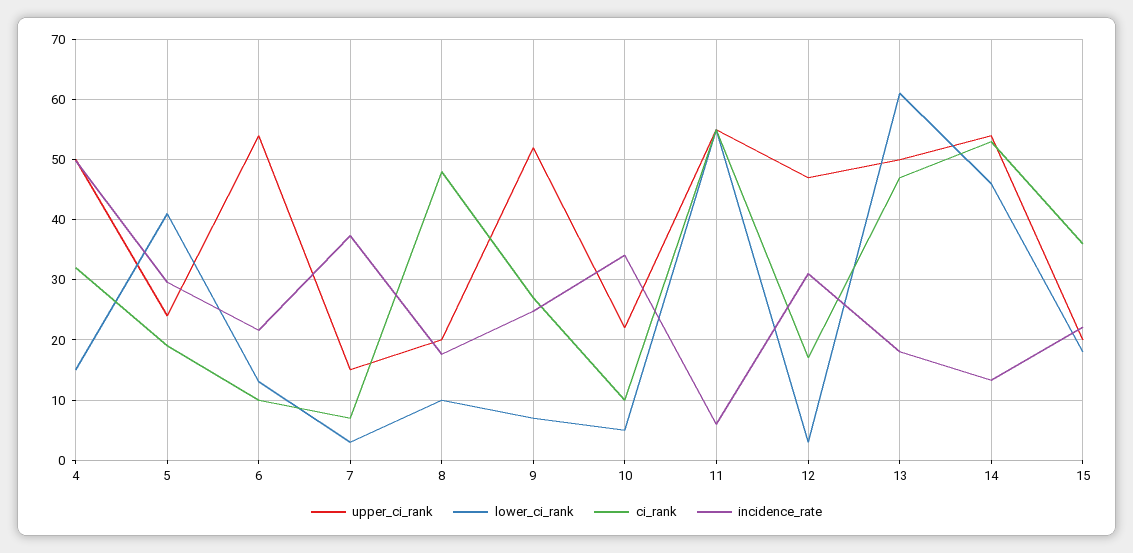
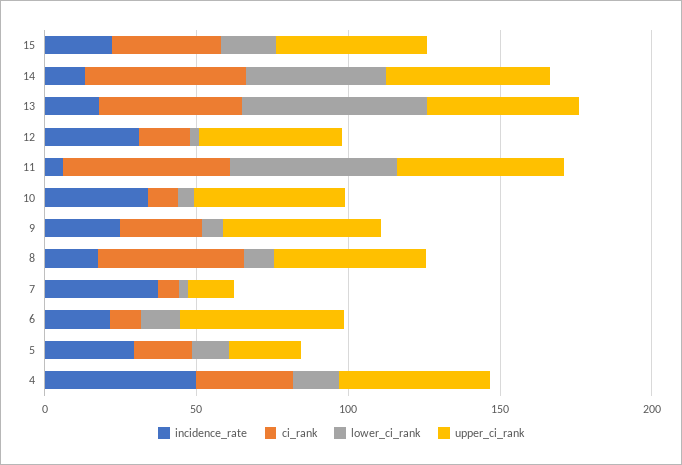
lower_ci_rank, 5: 41 -> 10
upper_ci_rank, 8: 20 -> 50
upper_ci_rank, 10: 22 -> 50
upper_ci_rank, 15: 20 -> 50

